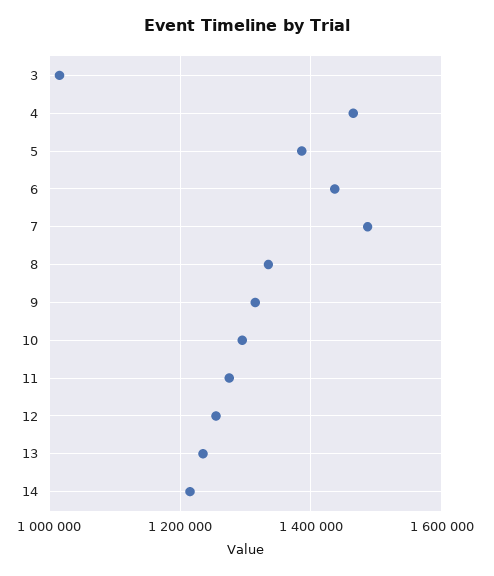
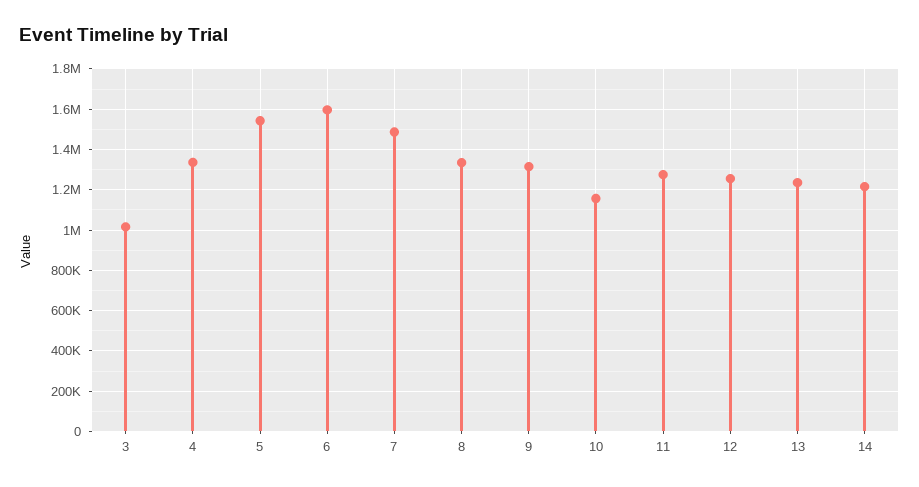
4: 1460000 -> 1350000
5: 1380000 -> 1550000
6: 1440000 -> 1600000
10: 1300000 -> 1150000

